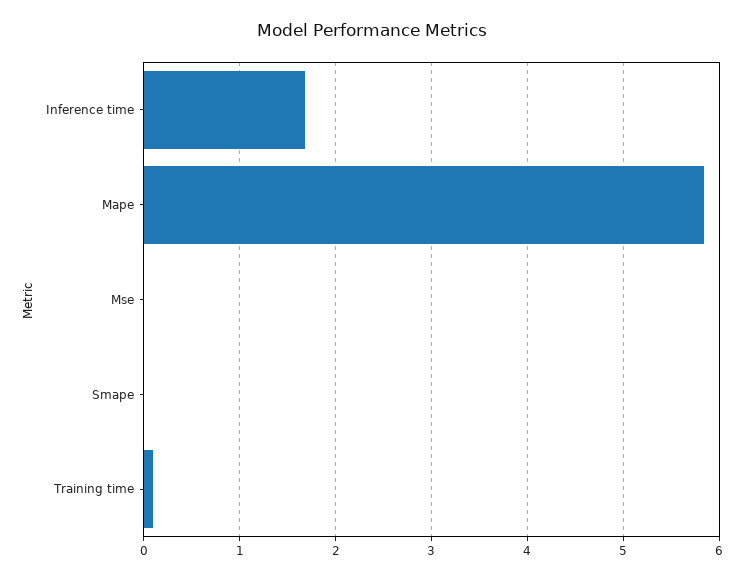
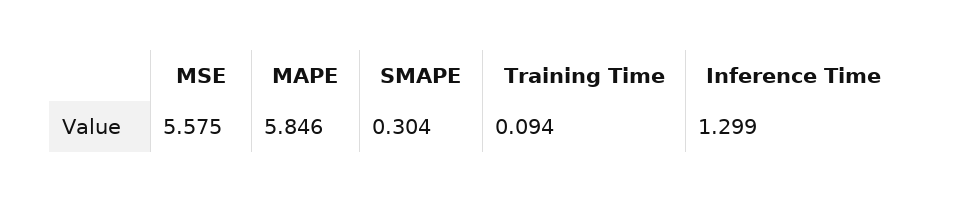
Inference time: 1.7 -> 1.299
Mse: 0 -> 5.575
Smape: 0 -> 0.304

